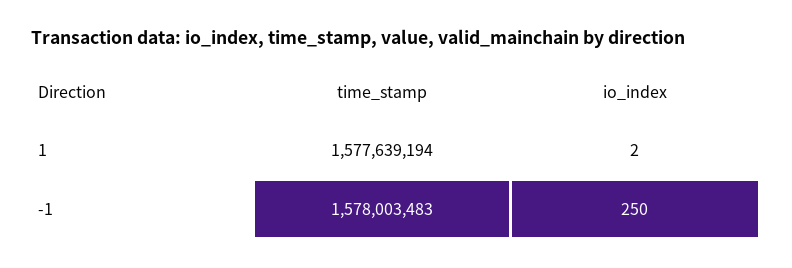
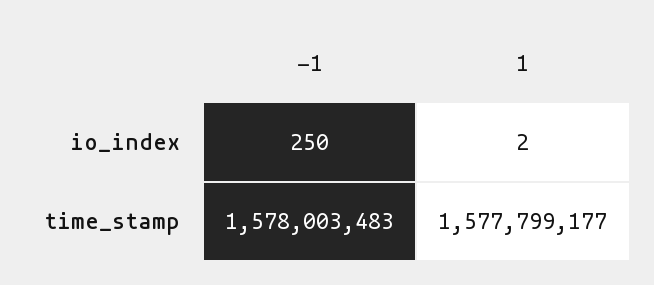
time_stamp, 1: 1577639194 -> 1577799177

